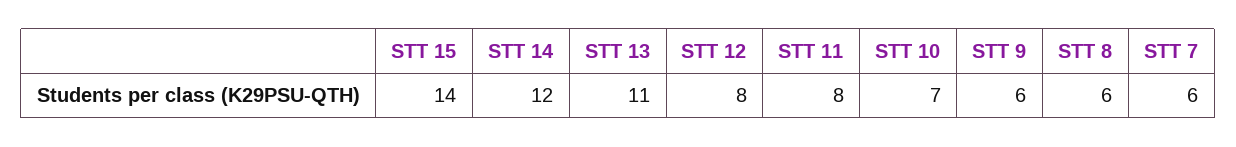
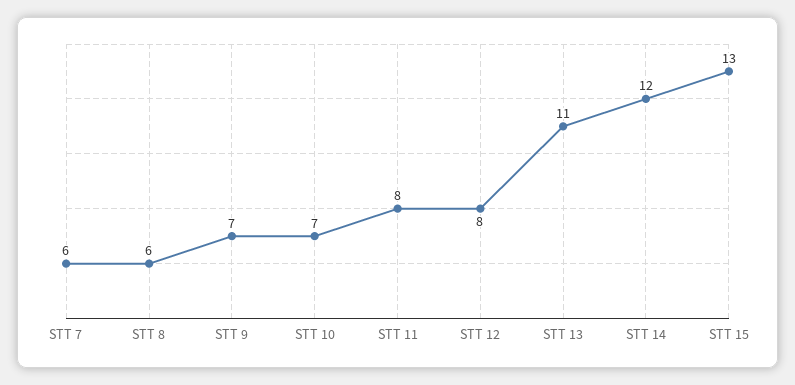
STT 15: 14 -> 13
STT 9: 6 -> 7

